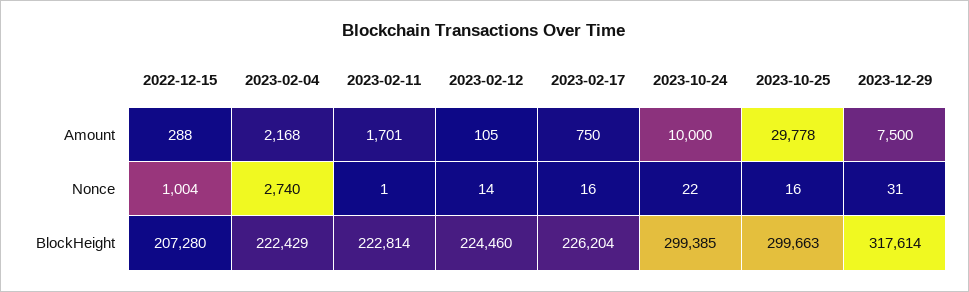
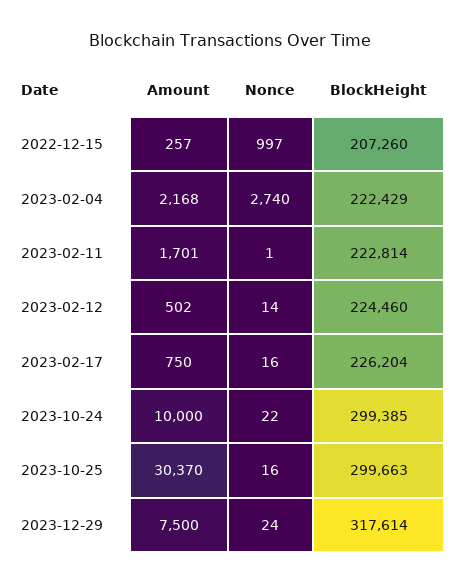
2022-12-15, Amount: 288 -> 257
2023-02-12, Amount: 105 -> 502
2023-10-25, Amount: 29778 -> 30370
2022-12-15, Nonce: 1004 -> 997
2023-12-29, Nonce: 31 -> 24
2022-12-15, BlockHeight: 207280 -> 207260

